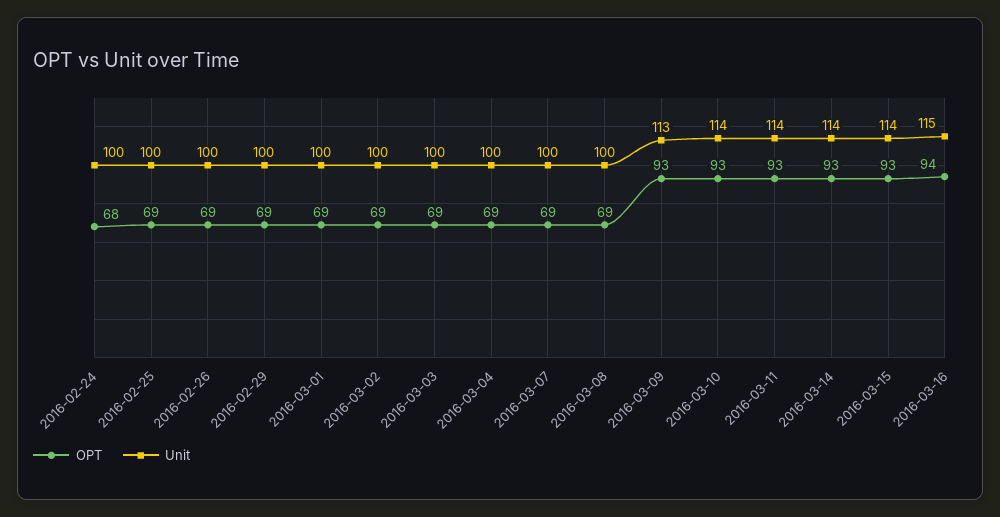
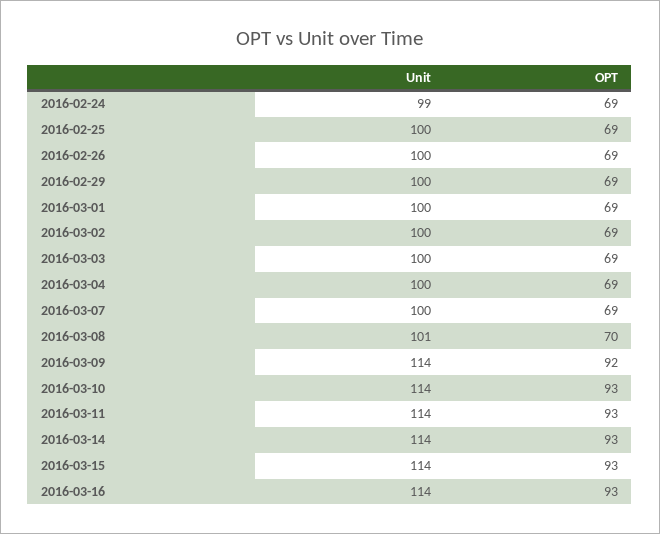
OPT, 2016-02-24: 68 -> 69
Unit, 2016-02-24: 100 -> 99
OPT, 2016-03-08: 69 -> 70
Unit, 2016-03-08: 100 -> 101
OPT, 2016-03-09: 93 -> 92
Unit, 2016-03-09: 113 -> 114
OPT, 2016-03-16: 94 -> 93
Unit, 2016-03-16: 115 -> 114

